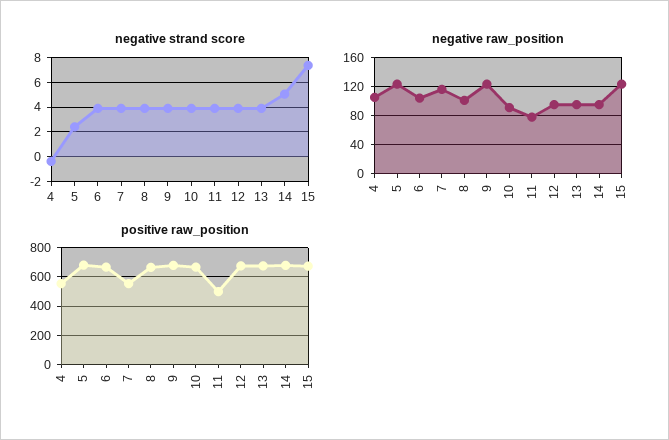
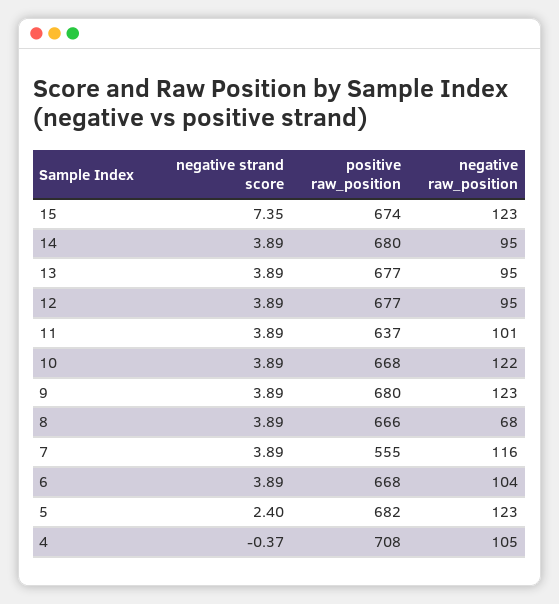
negative strand score, 14: 5 -> 3.89
negative raw_position, 8: 100 -> 68
negative raw_position, 10: 90 -> 122
negative raw_position, 11: 80 -> 101
positive raw_position, 4: 550 -> 708
positive raw_position, 11: 500 -> 637

